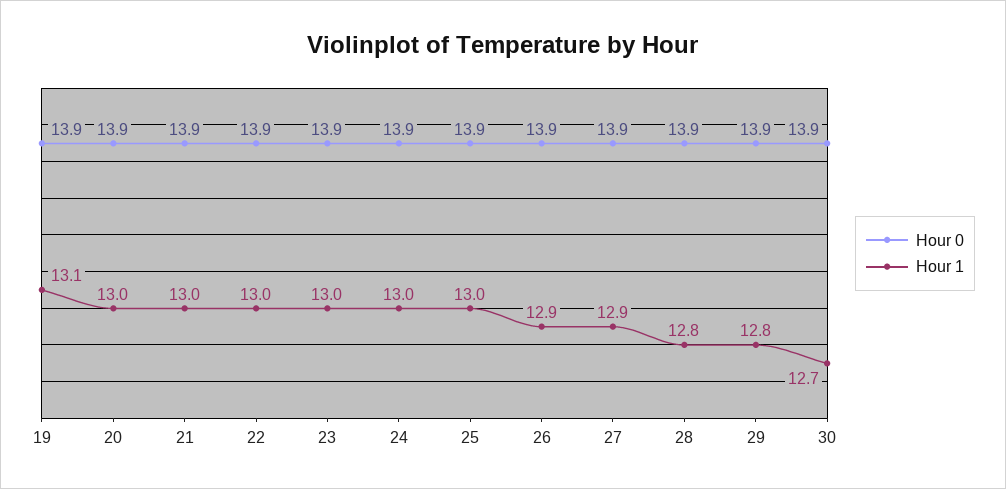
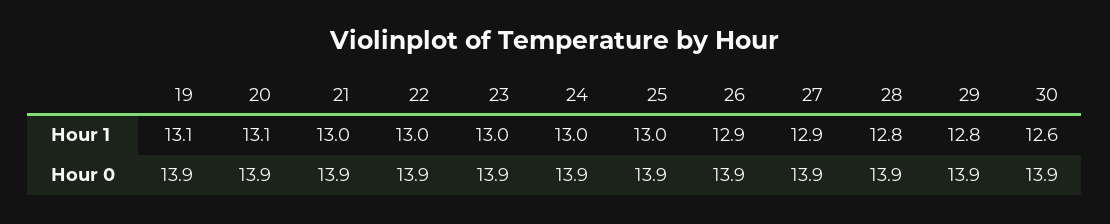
Hour 1, 20: 13 -> 13.1
Hour 1, 30: 12.7 -> 12.6

